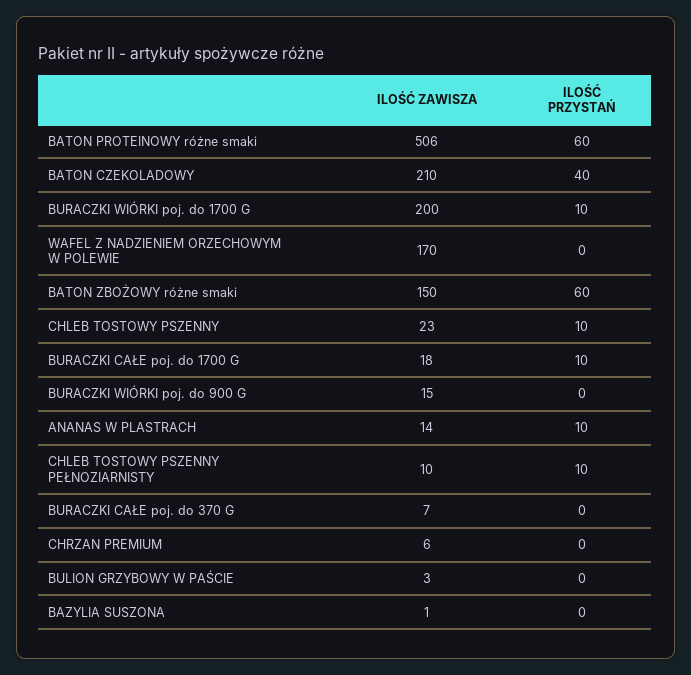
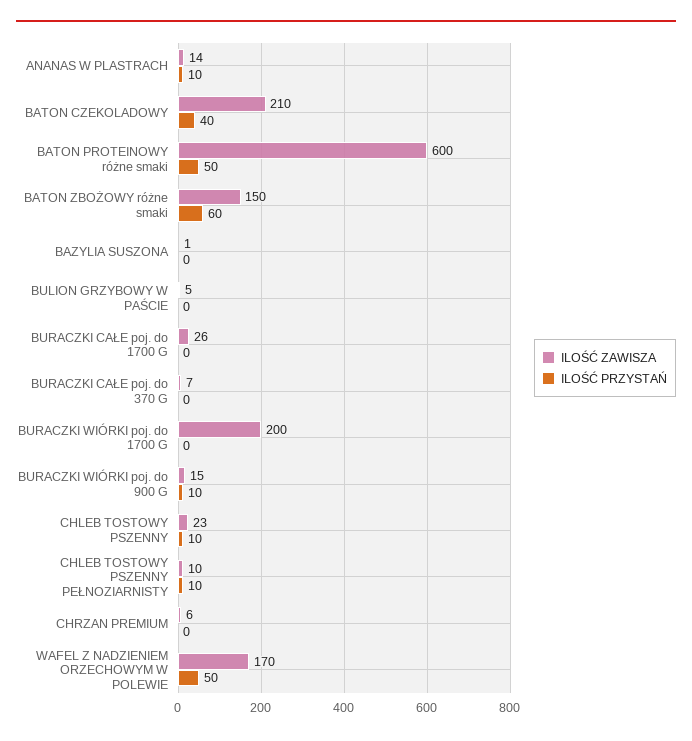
ILOŚĆ ZAWISZA, BATON PROTEINOWY różne smaki: 506 -> 600
ILOŚĆ PRZYSTAŃ, BATON PROTEINOWY różne smaki: 60 -> 50
ILOŚĆ PRZYSTAŃ, BURACZKI WIÓRKI poj. do 1700 G: 10 -> 0
ILOŚĆ PRZYSTAŃ, WAFEL Z NADZIENIEM ORZECHOWYM W POLEWIE: 0 -> 50
ILOŚĆ ZAWISZA, BURACZKI CAŁE poj. do 1700 G: 18 -> 26
ILOŚĆ PRZYSTAŃ, BURACZKI CAŁE poj. do 1700 G: 10 -> 0
ILOŚĆ PRZYSTAŃ, BURACZKI WIÓRKI poj. do 900 G: 0 -> 10
ILOŚĆ ZAWISZA, BULION GRZYBOWY W PAŚCIE: 3 -> 5

